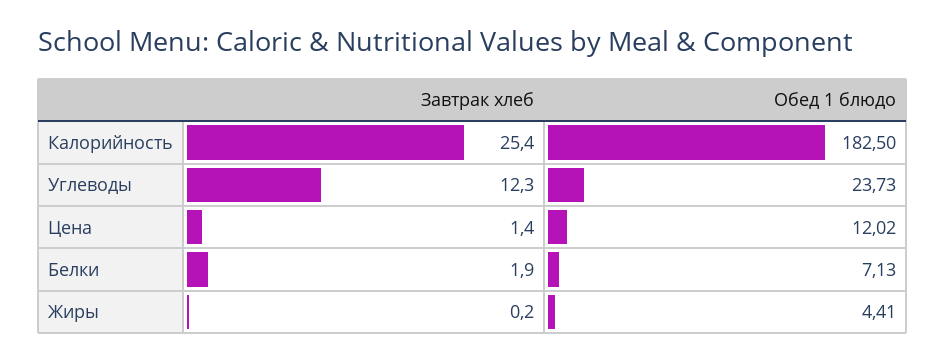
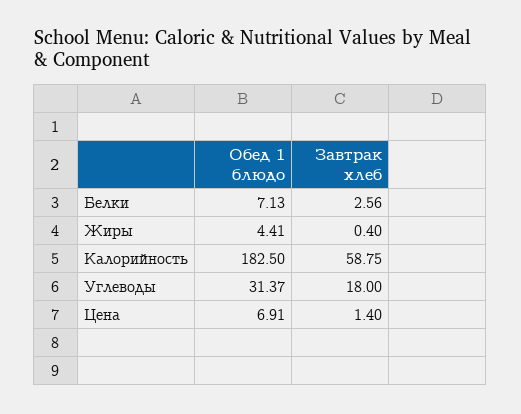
Завтрак хлеб, Калорийность: 25.4 -> 58.75
Завтрак хлеб, Углеводы: 12.3 -> 18
Обед 1 блюдо, Углеводы: 23.73 -> 31.37
Обед 1 блюдо, Цена: 12.02 -> 6.91
Завтрак хлеб, Белки: 1.9 -> 2.56
Завтрак хлеб, Жиры: 0.2 -> 0.4

